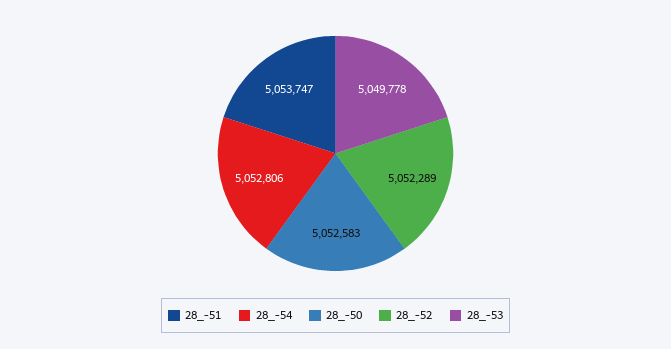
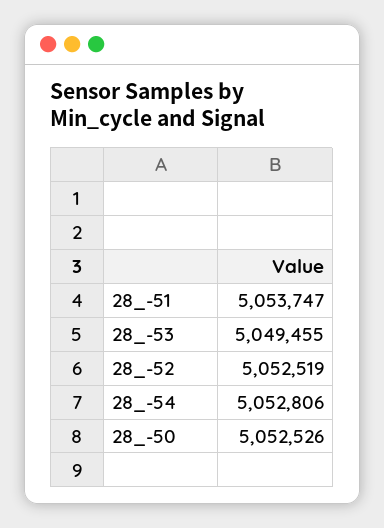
28_-50: 5052583 -> 5052526
28_-52: 5052289 -> 5052519
28_-53: 5049778 -> 5049455

